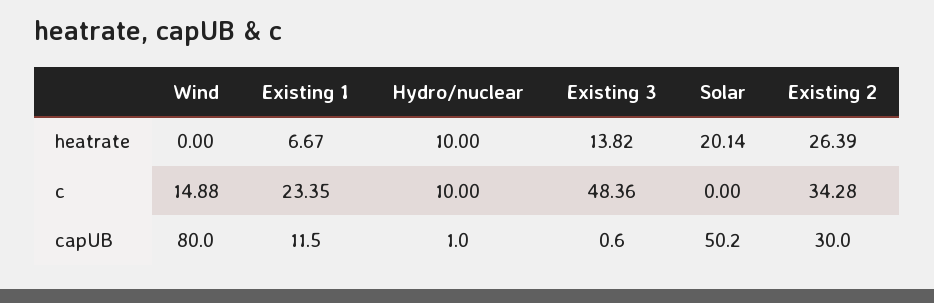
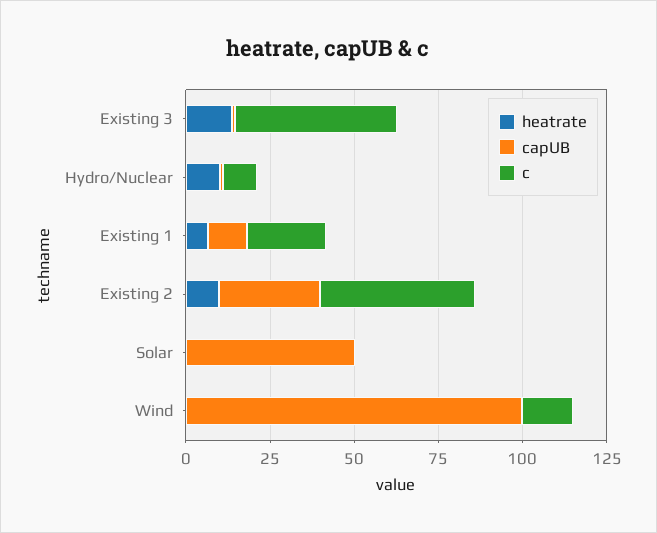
heatrate, Solar: 20.14 -> 0
heatrate, Existing 2: 26.39 -> 10
c, Existing 2: 34.28 -> 45
capUB, Wind: 80 -> 100

